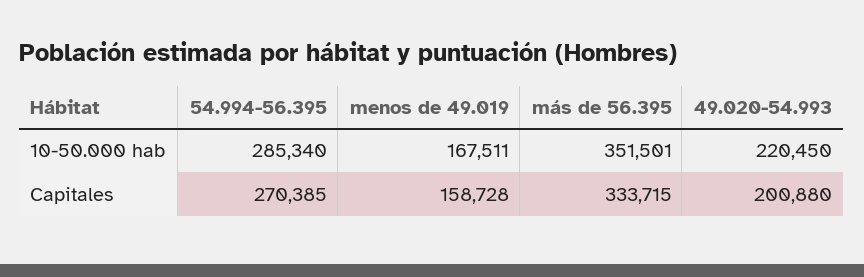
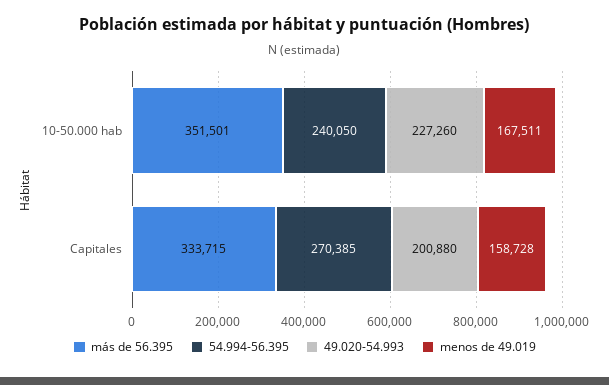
54.994-56.395, 10-50.000 hab: 285340 -> 240050
49.020-54.993, 10-50.000 hab: 220450 -> 227260

